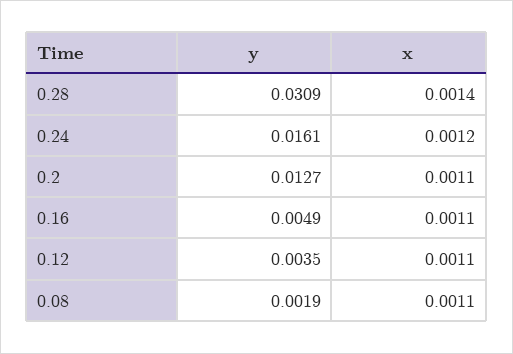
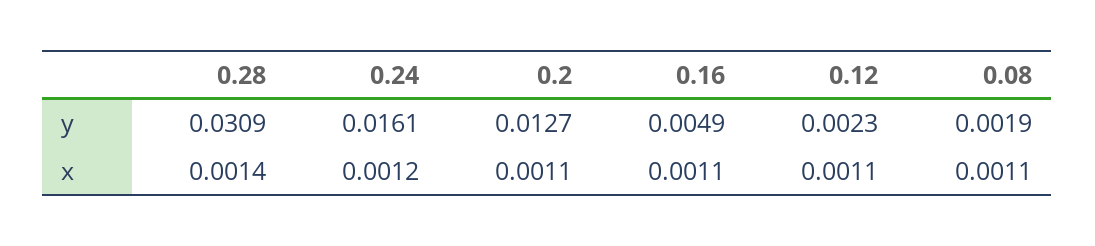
y, 0.12: 0.0035 -> 0.0023

